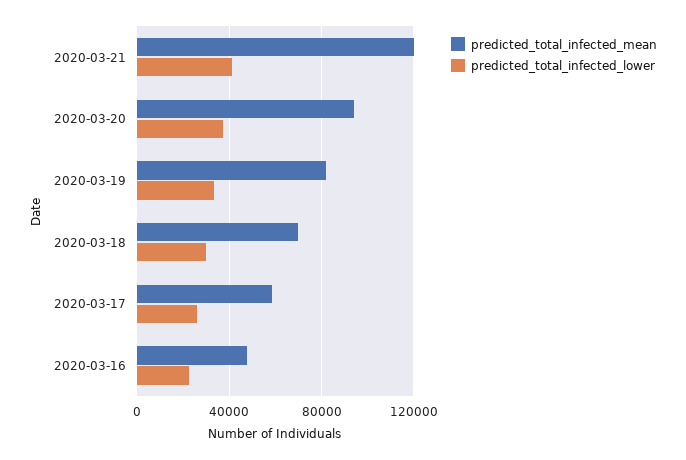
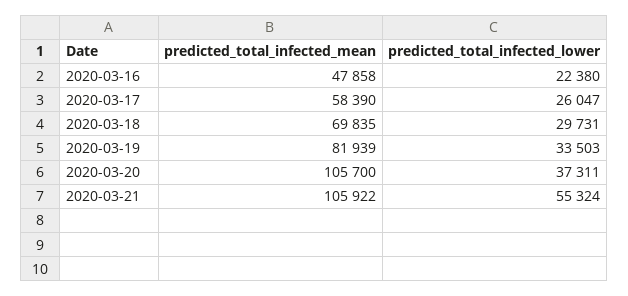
predicted_total_infected_mean, 2020-03-21: 120000 -> 105922
predicted_total_infected_lower, 2020-03-21: 40000 -> 55324
predicted_total_infected_mean, 2020-03-20: 95000 -> 105700

